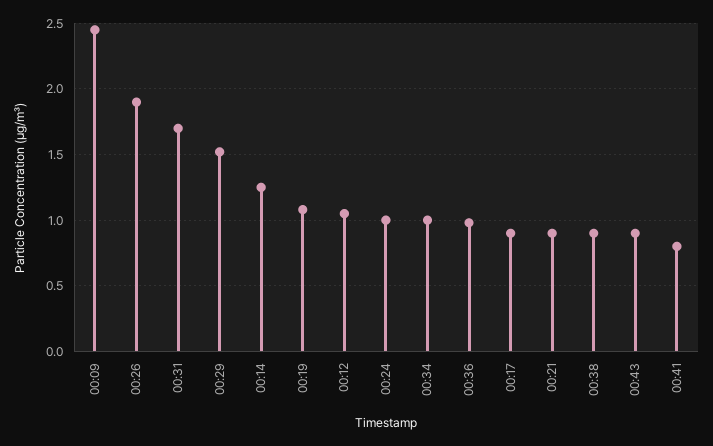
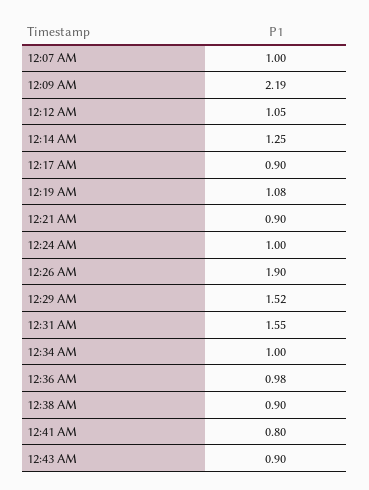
00:09: 2.45 -> 2.19
00:31: 1.7 -> 1.55
12:07 AM: none -> 1

